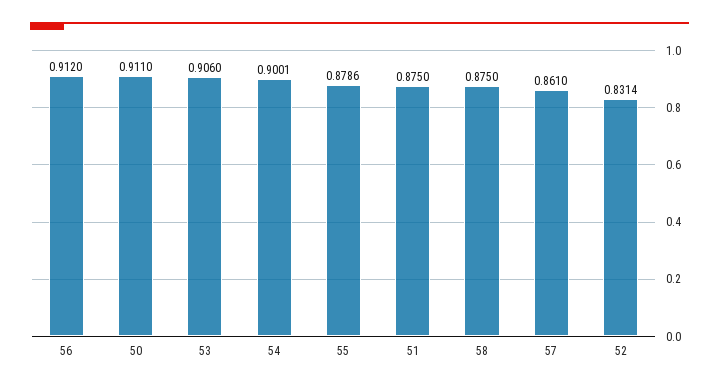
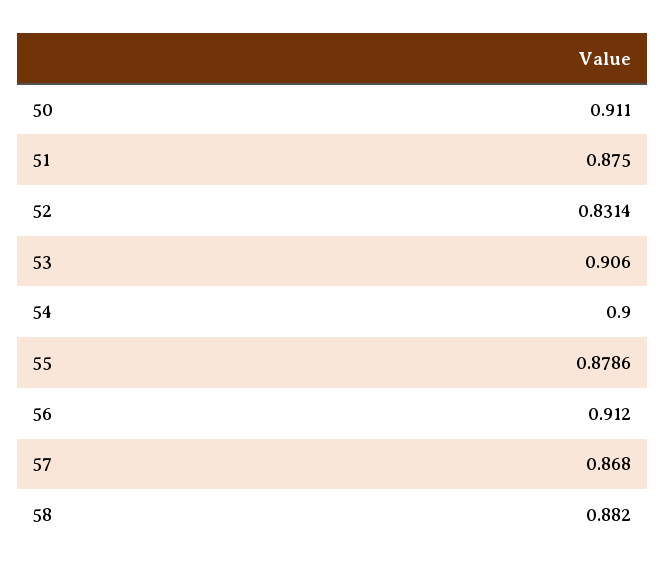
54: 0.9001 -> 0.9
58: 0.875 -> 0.882
57: 0.861 -> 0.868

